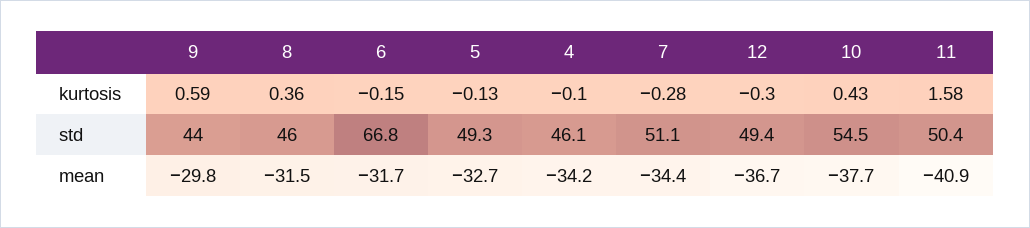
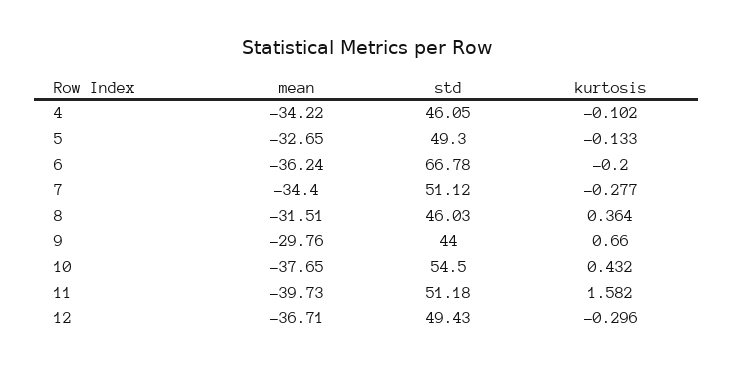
9, kurtosis: 0.59 -> 0.66
6, kurtosis: -0.15 -> -0.2
11, std: 50.4 -> 51.18
6, mean: -31.7 -> -36.24
11, mean: -40.9 -> -39.73

